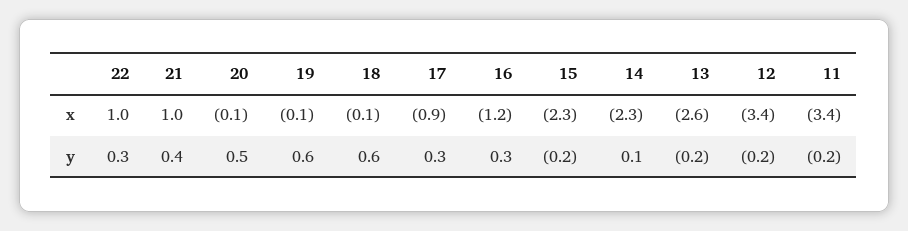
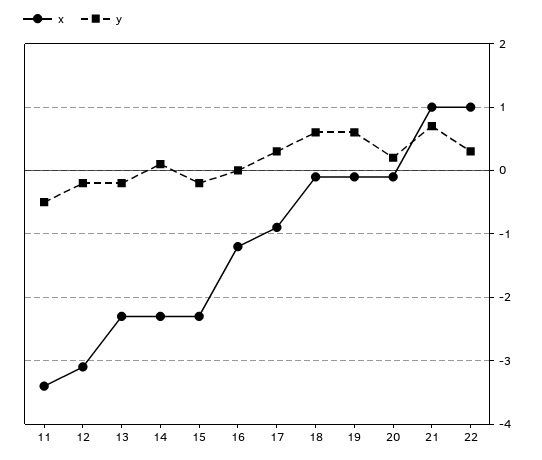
x, 13: -2.6 -> -2.3
x, 12: -3.4 -> -3.1
y, 21: 0.4 -> 0.7
y, 20: 0.5 -> 0.2
y, 16: 0.3 -> 0
y, 11: -0.2 -> -0.5

